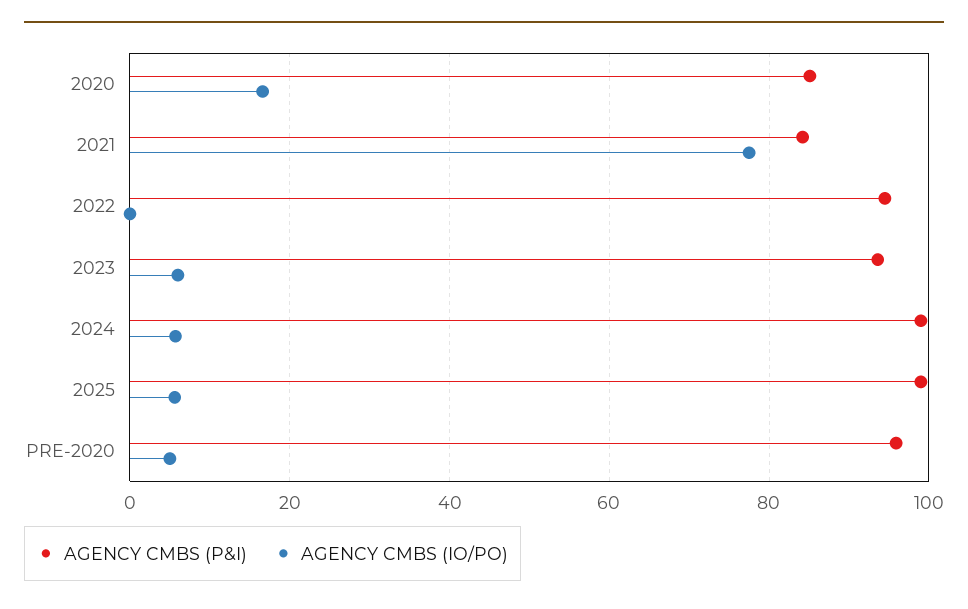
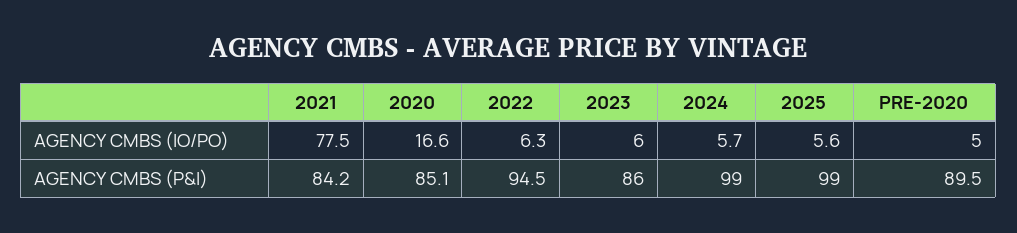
AGENCY CMBS (IO/PO), 2022: 0 -> 6.3
AGENCY CMBS (P&I), 2023: 94 -> 86
AGENCY CMBS (P&I), PRE-2020: 96 -> 89.5

